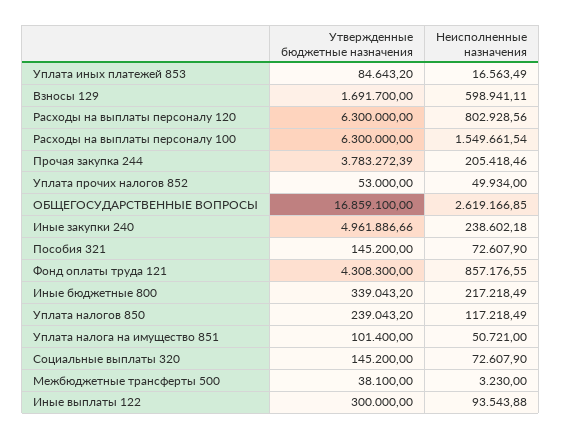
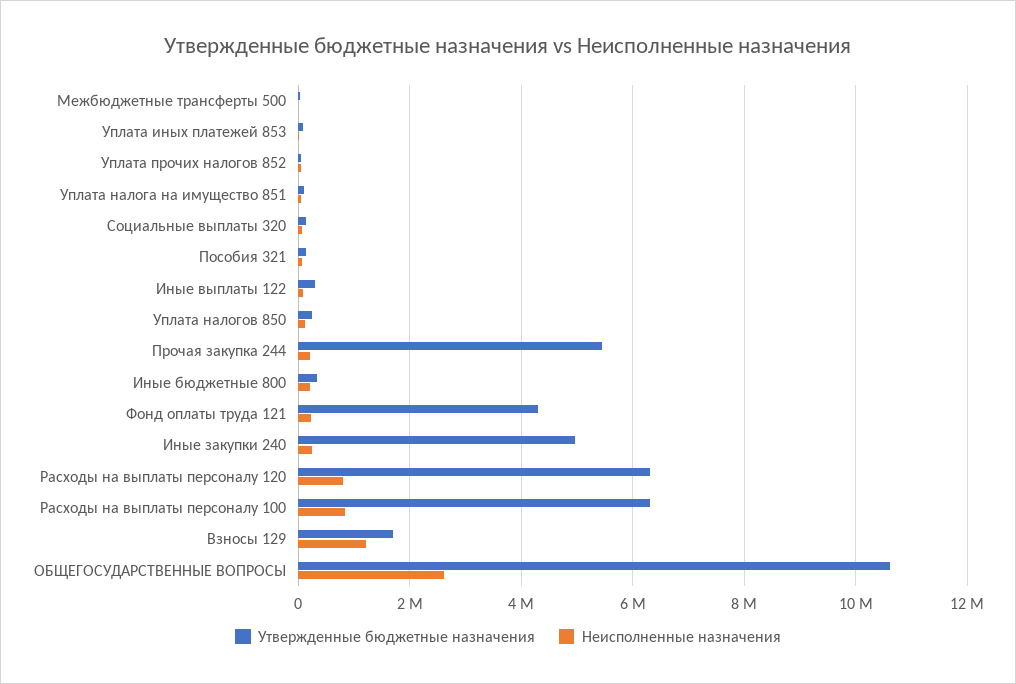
Неисполненные назначения, Взносы 129: 598941.11 -> 1200000
Неисполненные назначения, Расходы на выплаты персоналу 100: 1549661.54 -> 800000
Утвержденные бюджетные назначения, Прочая закупка 244: 3783272.39 -> 5400000
Утвержденные бюджетные назначения, ОБЩЕГОСУДАРСТВЕННЫЕ ВОПРОСЫ: 16859100 -> 10600000
Неисполненные назначения, Фонд оплаты труда 121: 857176.55 -> 200000

